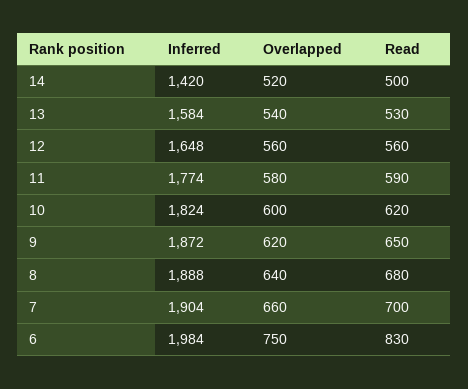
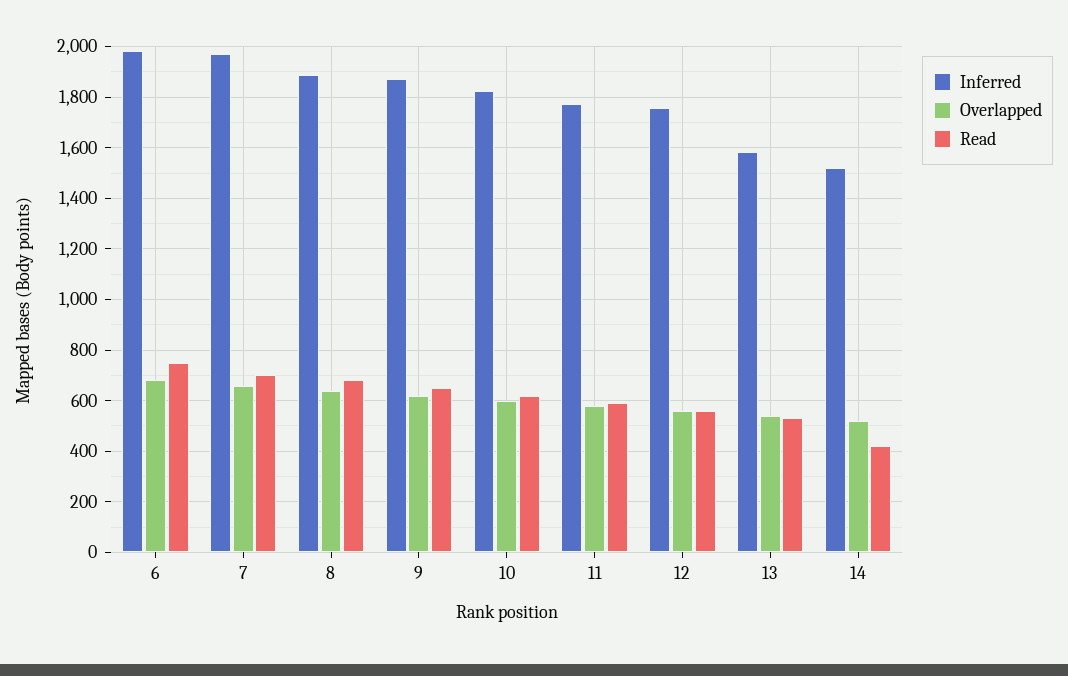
Inferred, 14: 1420 -> 1525
Read, 14: 500 -> 425
Inferred, 12: 1648 -> 1750
Inferred, 7: 1904 -> 1975
Overlapped, 6: 750 -> 675
Read, 6: 830 -> 750

